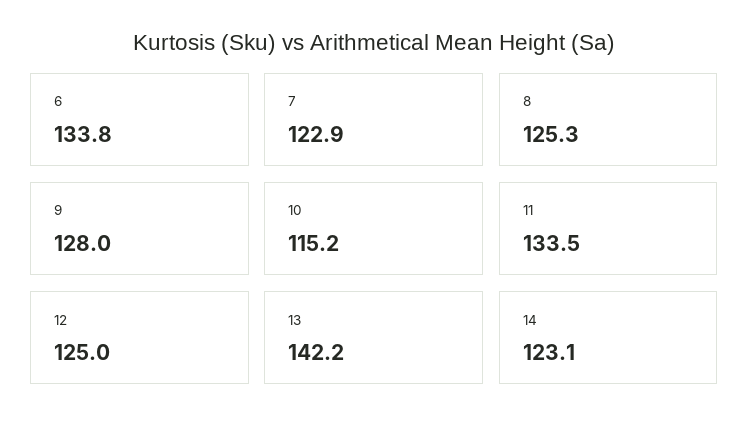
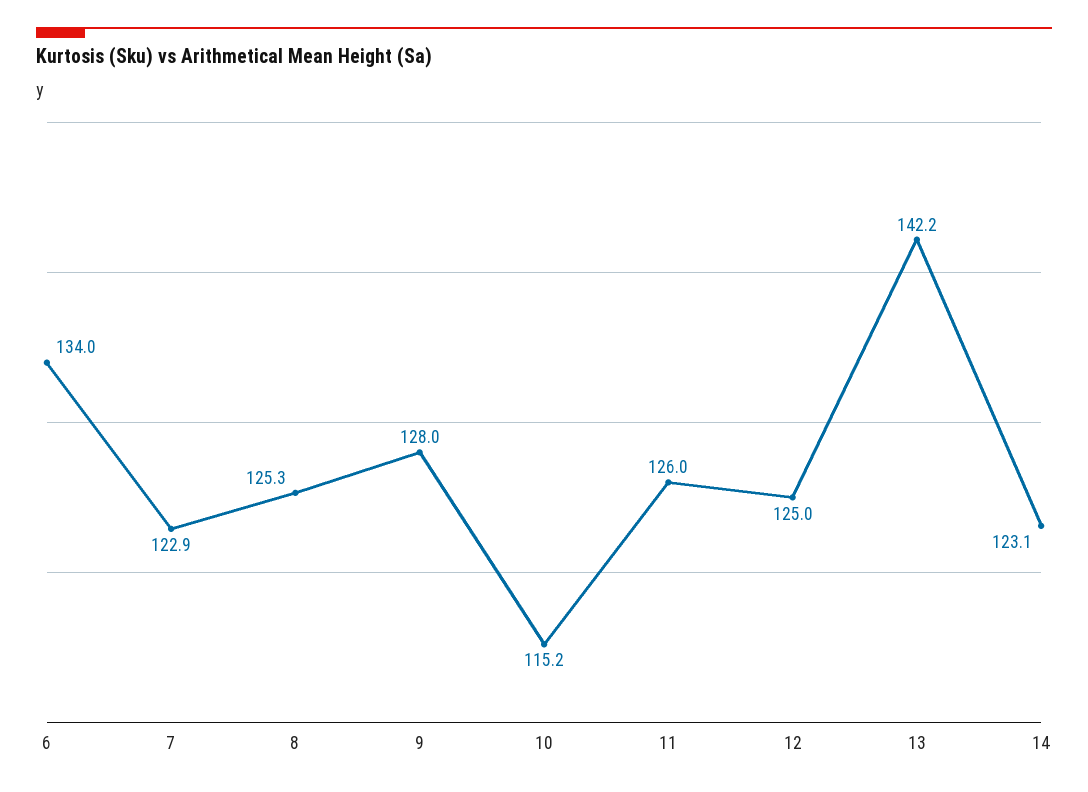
6: 133.8 -> 134
11: 133.5 -> 126

